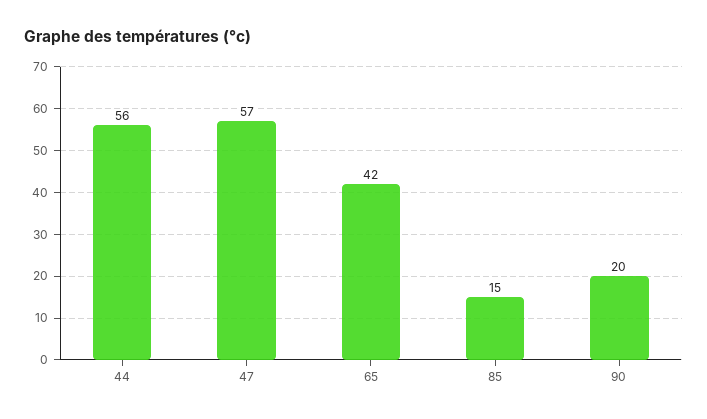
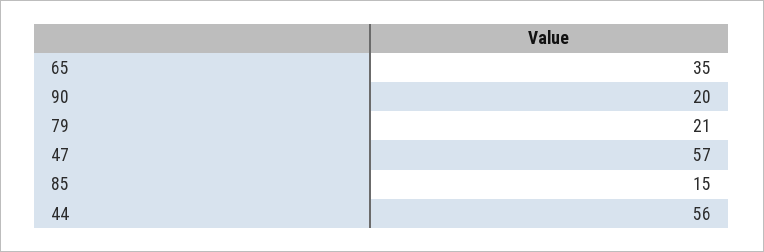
65: 42 -> 35
79: none -> 21

